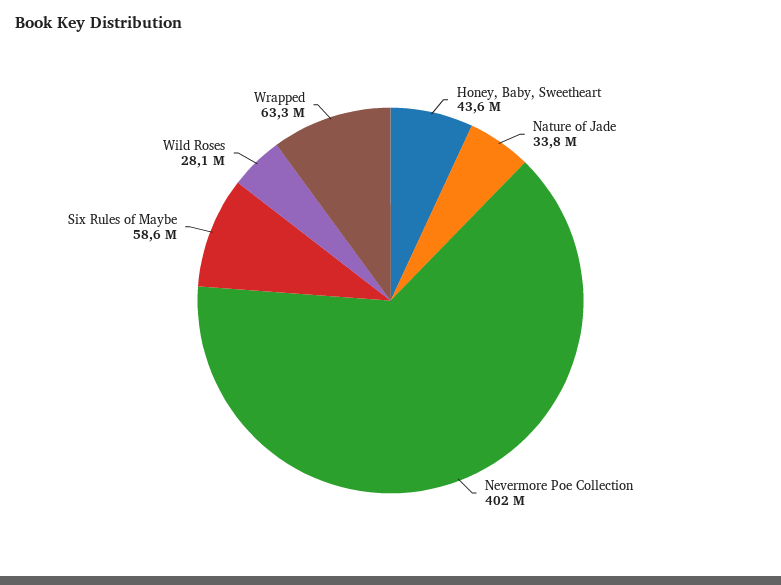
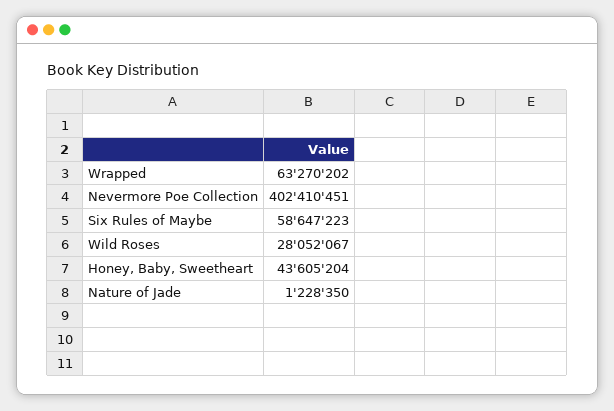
Nature of Jade: 33800000 -> 1228350

